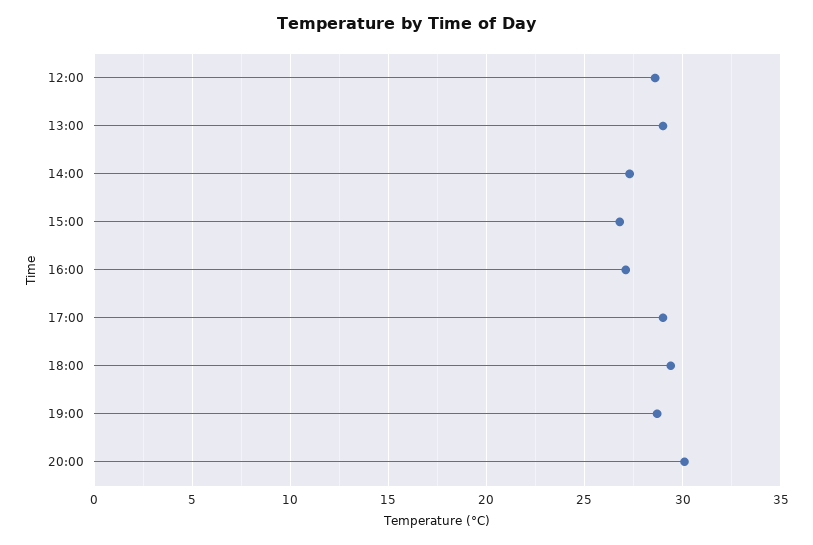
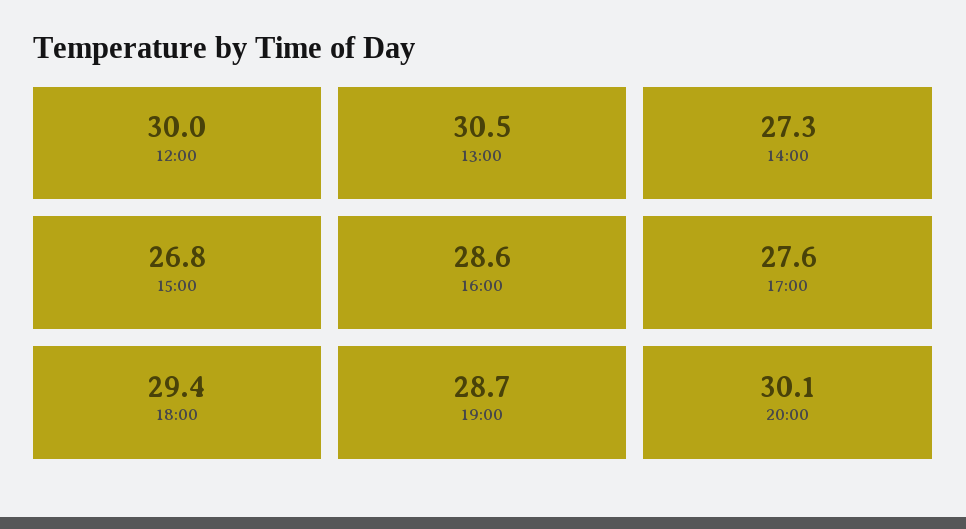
12:00: 28.5 -> 30
13:00: 29 -> 30.5
16:00: 27 -> 28.6
17:00: 29 -> 27.6

